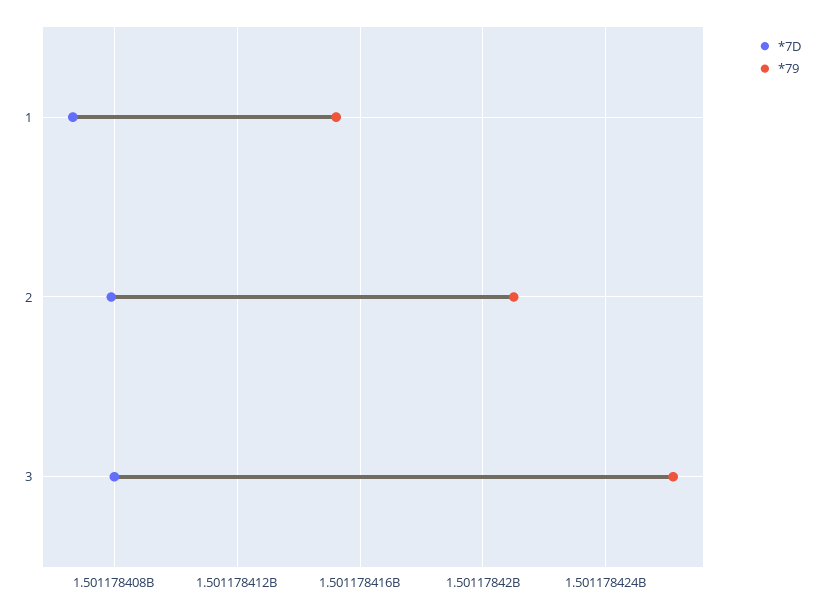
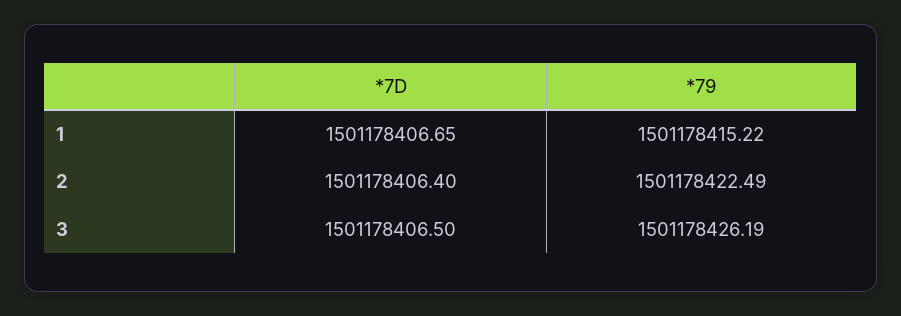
*7D, 2: 1501178408 -> 1501178406.4
*79, 2: 1501178421 -> 1501178422.49
*7D, 3: 1501178408 -> 1501178406.5

